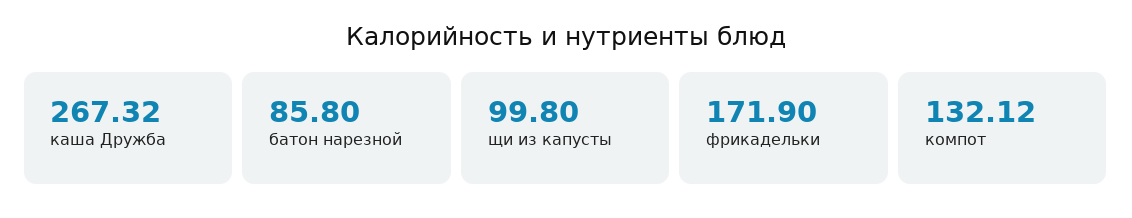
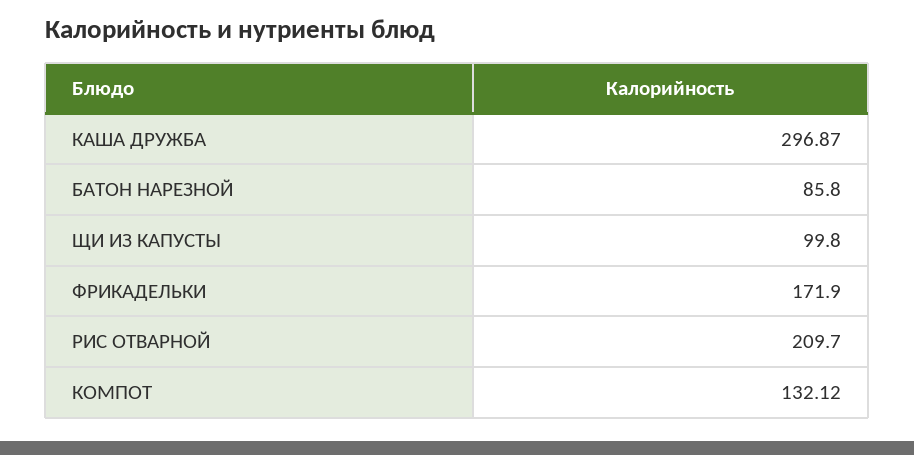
каша Дружба: 267.32 -> 296.87
РИС ОТВАРНОЙ: none -> 209.7

